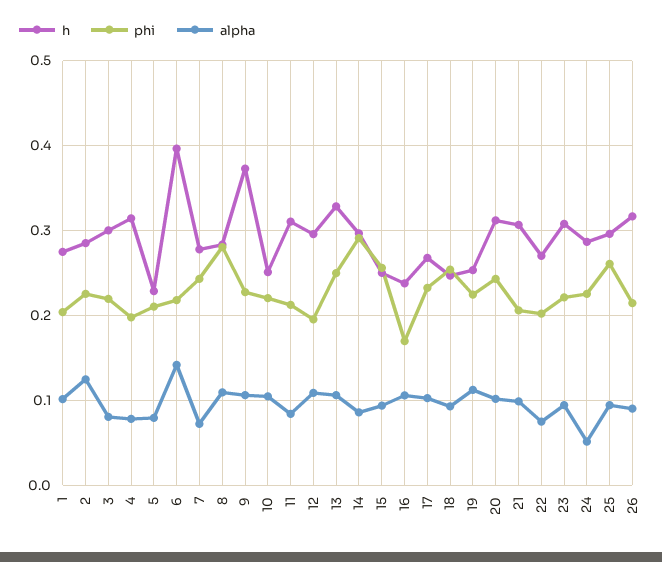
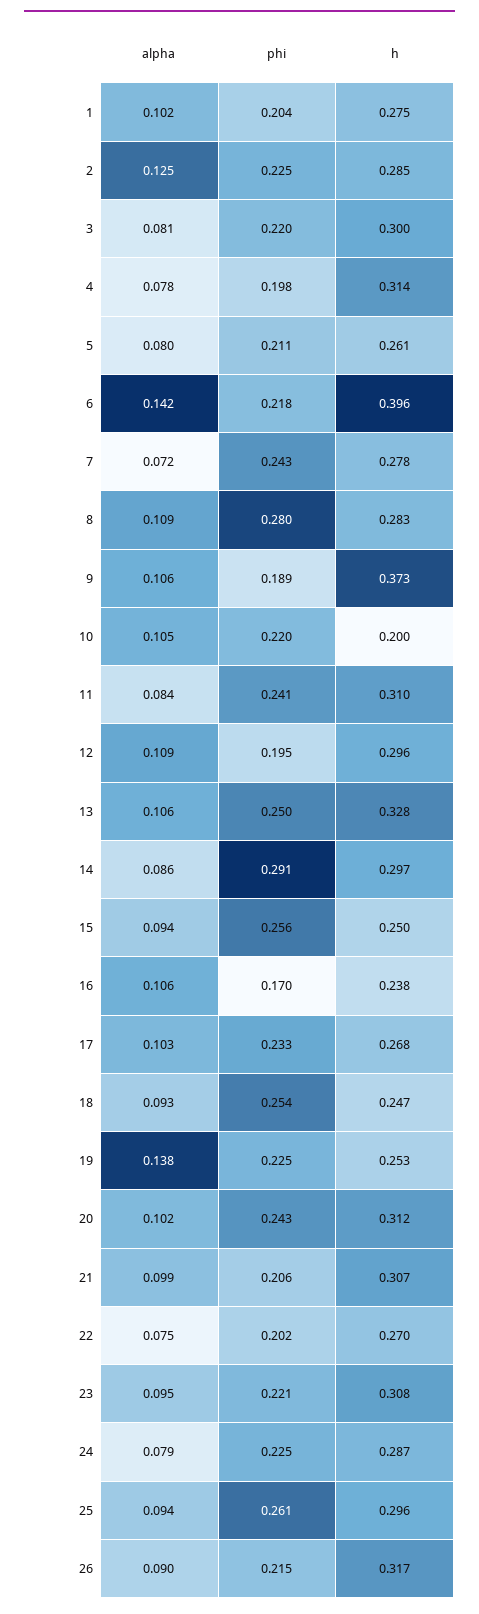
h, 5: 0.23 -> 0.261
phi, 9: 0.23 -> 0.189
h, 10: 0.25 -> 0.2
phi, 11: 0.21 -> 0.241
alpha, 19: 0.11 -> 0.138
alpha, 24: 0.05 -> 0.079

